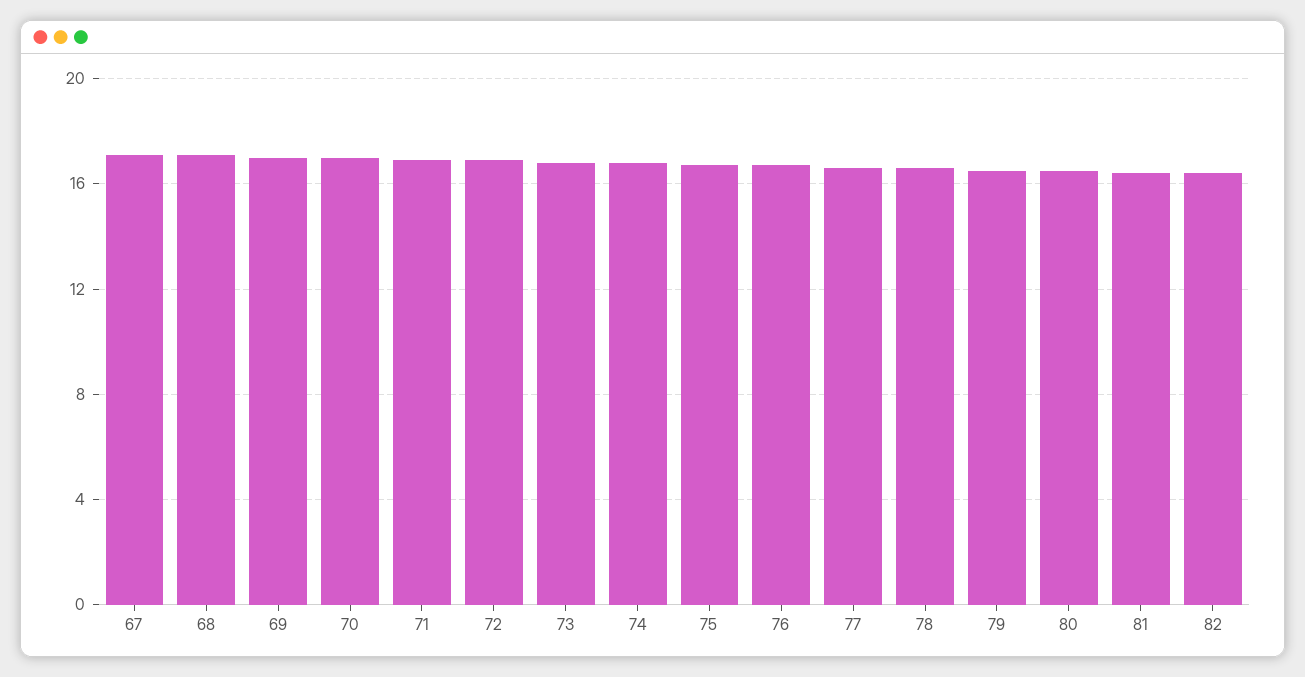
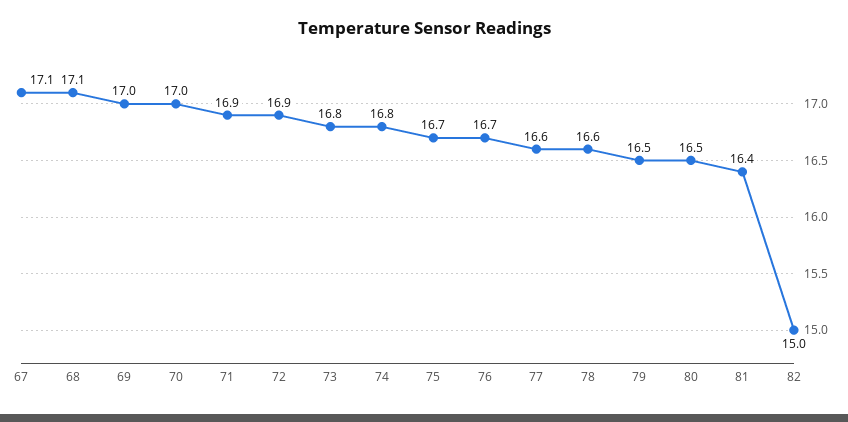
82: 16.5 -> 15

